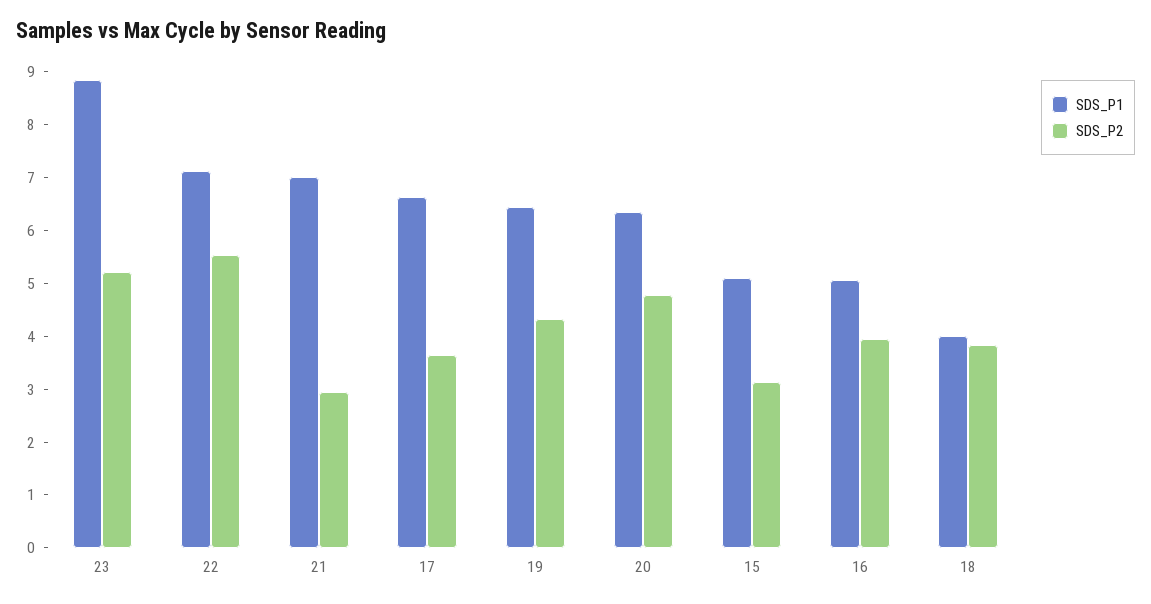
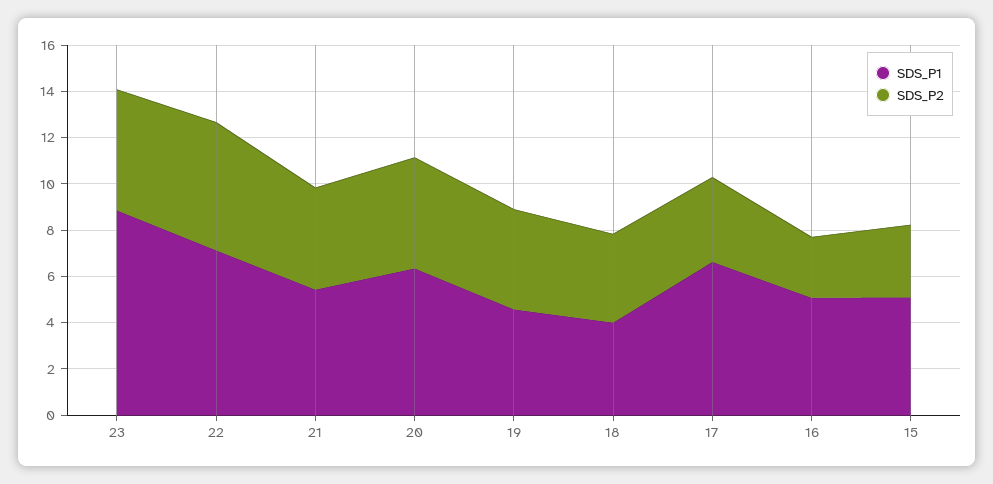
SDS_P1, 21: 7 -> 5.5
SDS_P2, 21: 3 -> 4.5
SDS_P1, 19: 6.4 -> 4.5
SDS_P2, 16: 4 -> 2.5

